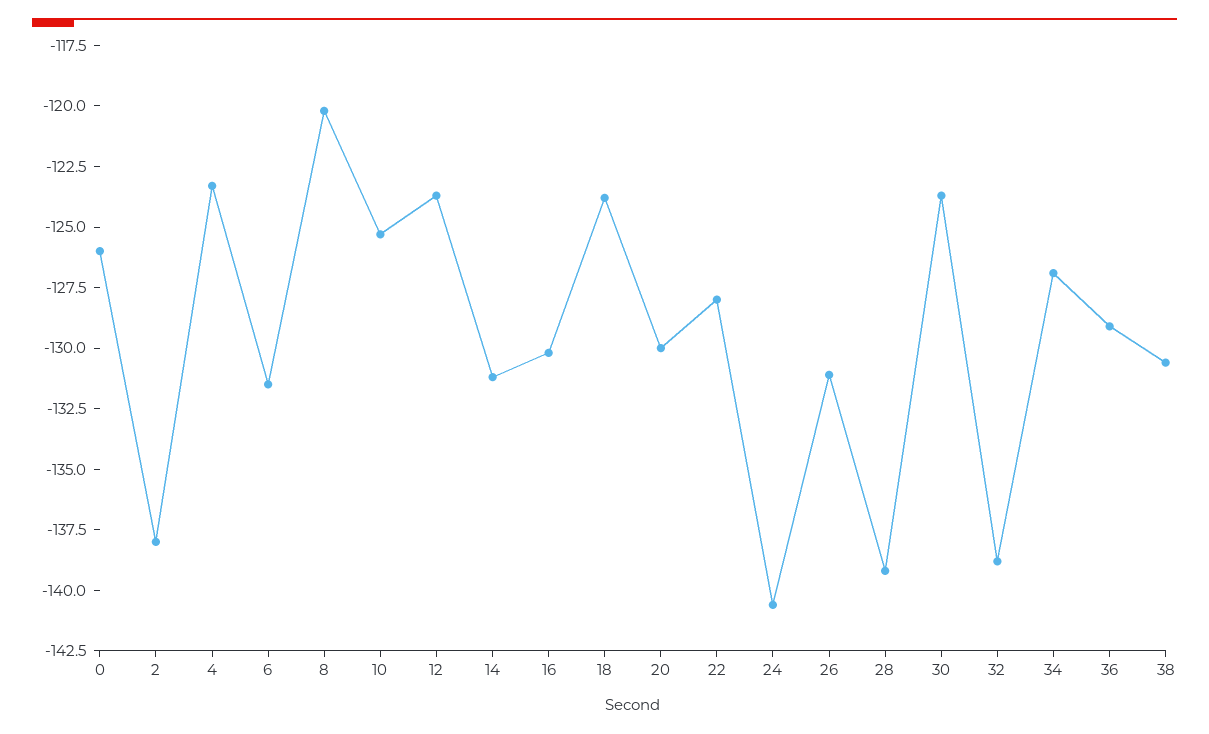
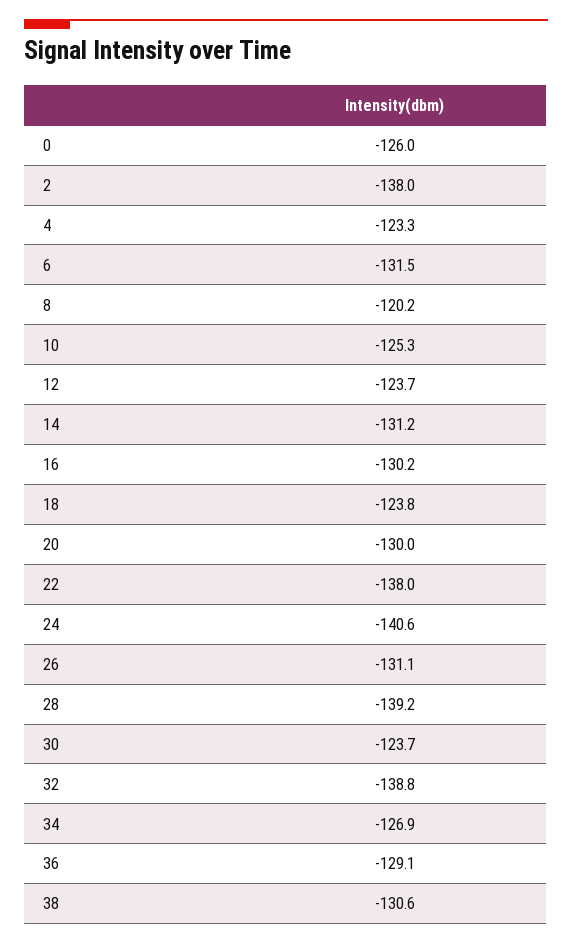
22: -128 -> -138

